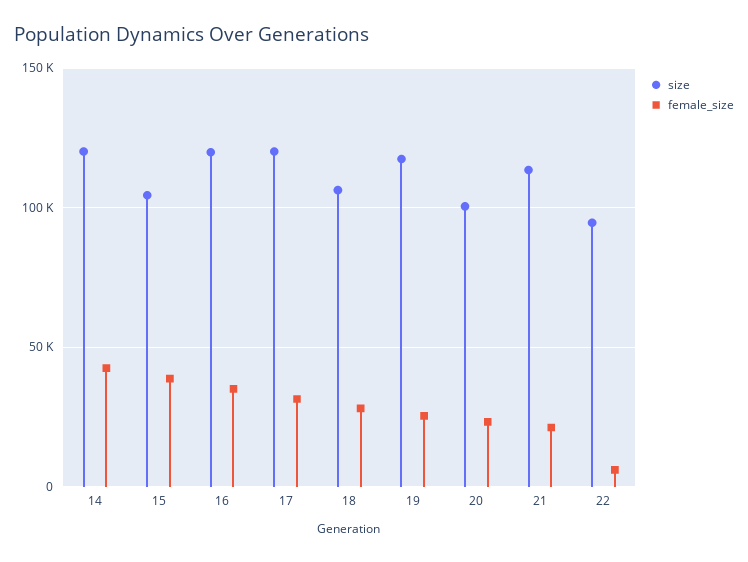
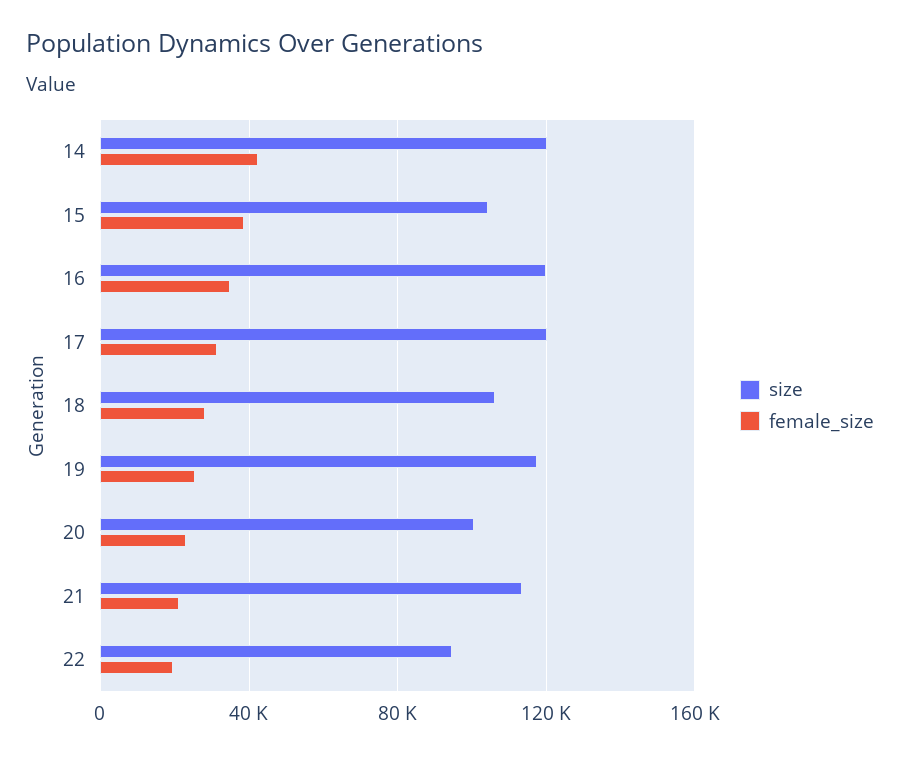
female_size, 22: 5000 -> 20000

